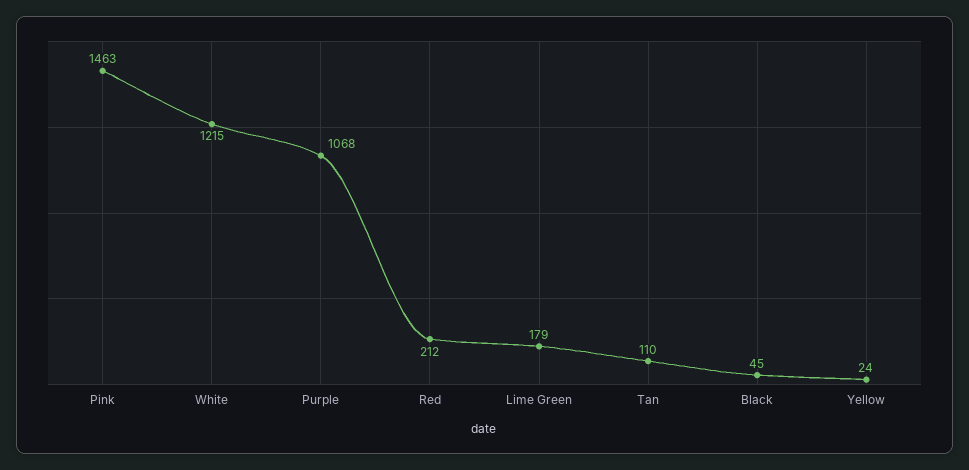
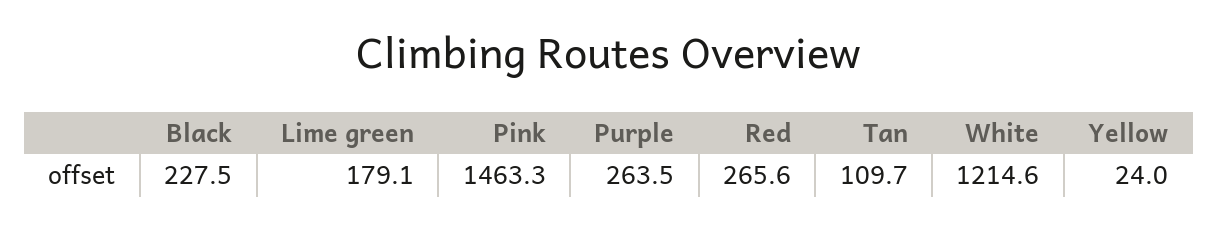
Purple: 1068 -> 263.5
Red: 212 -> 265.6
Black: 45 -> 227.5

